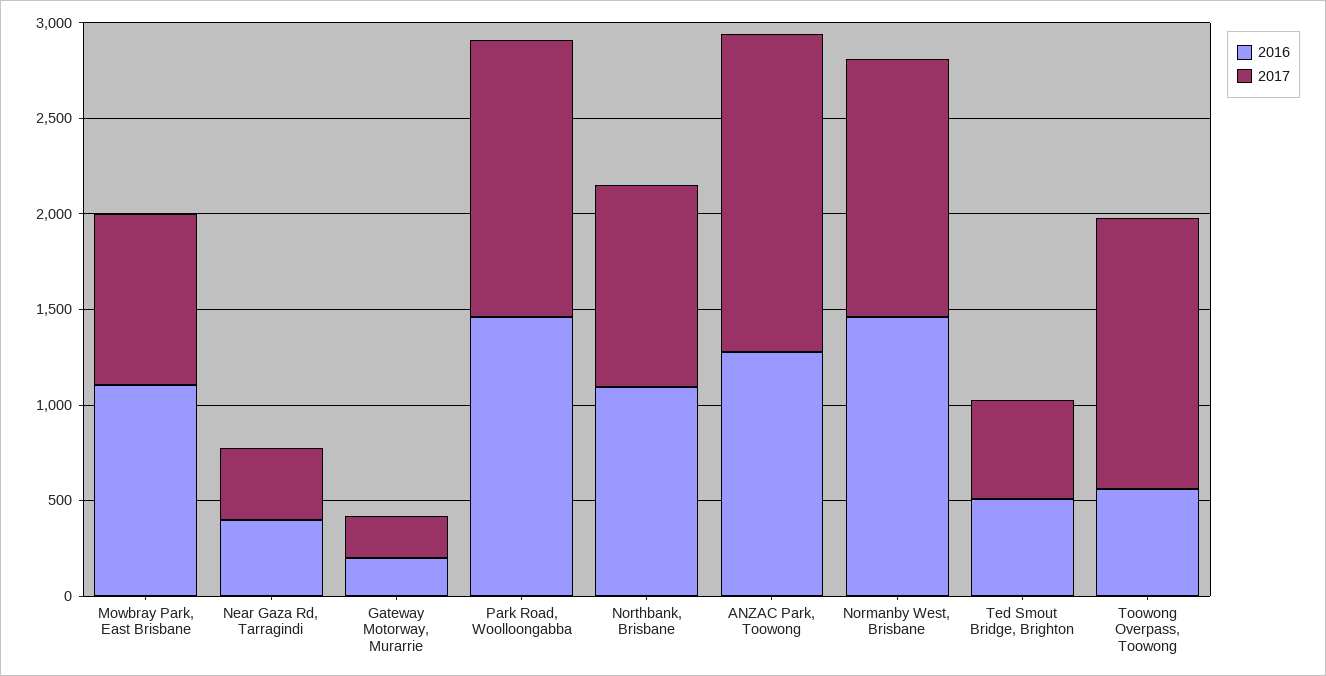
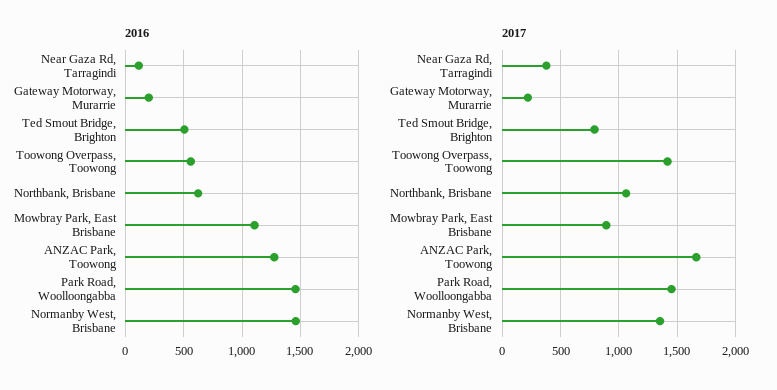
2016, Near Gaza Rd, Tarragindi: 400 -> 100
2016, Northbank, Brisbane: 1100 -> 600
2017, Ted Smout Bridge, Brighton: 500 -> 800

